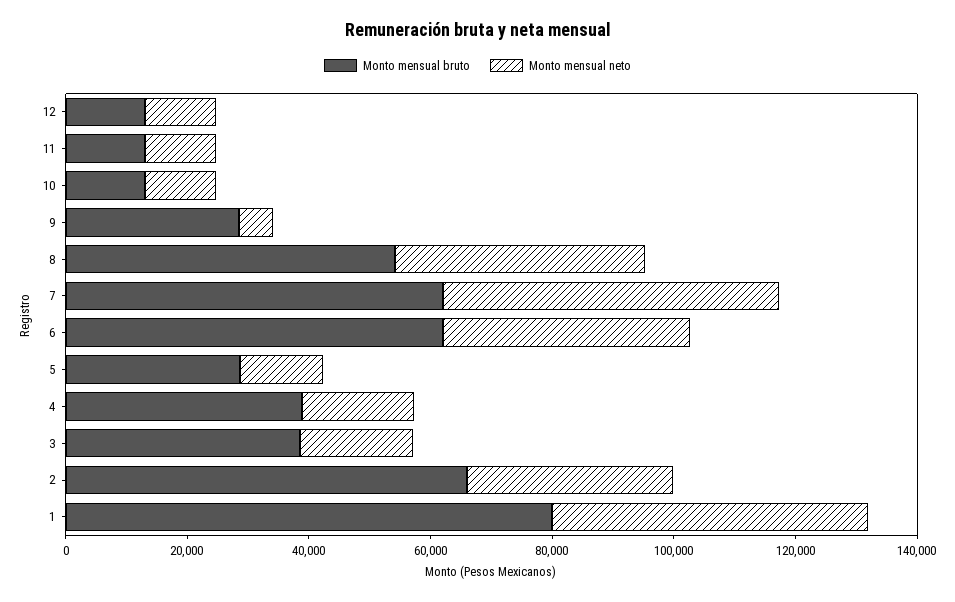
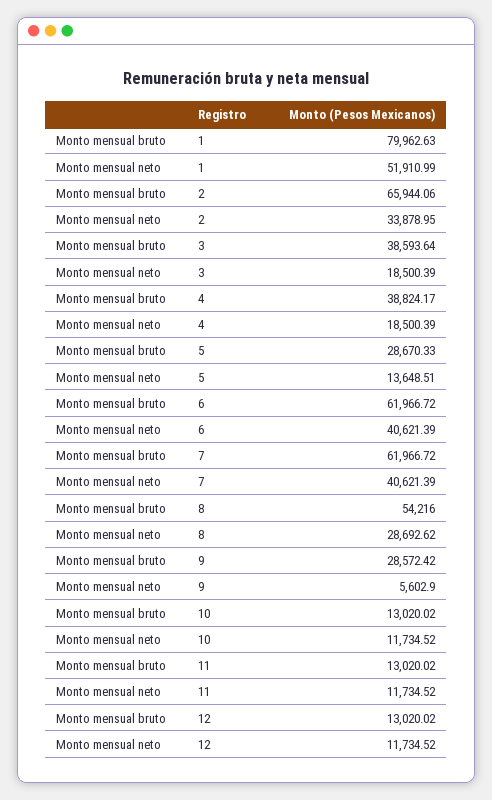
Monto mensual neto, 8: 40000 -> 28692.62
Monto mensual neto, 7: 55000 -> 40621.39

